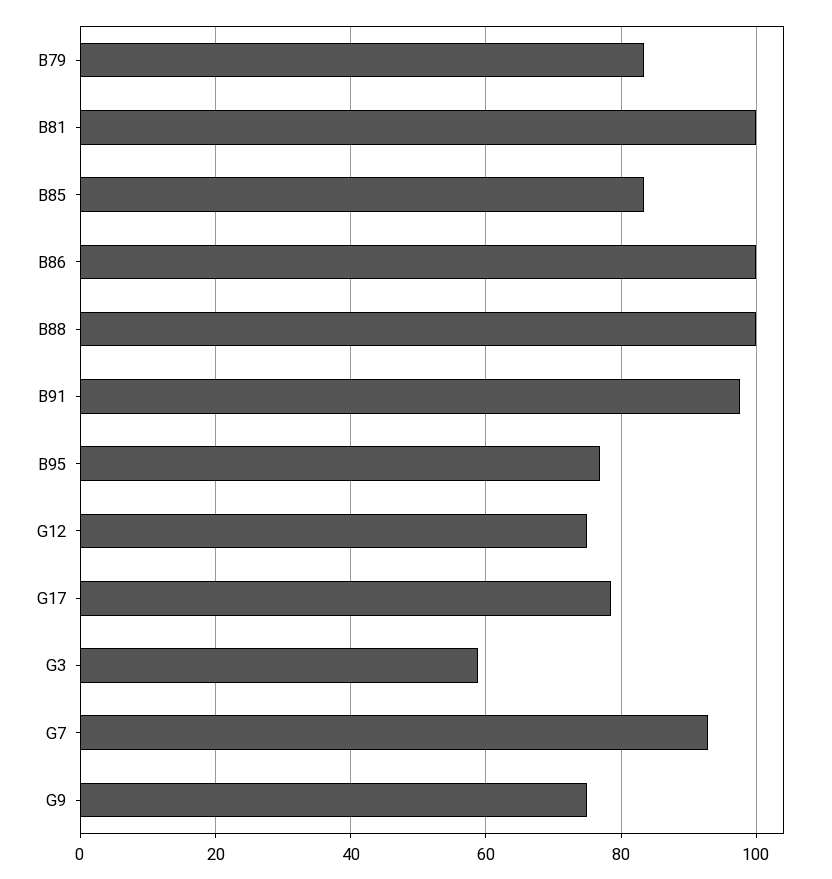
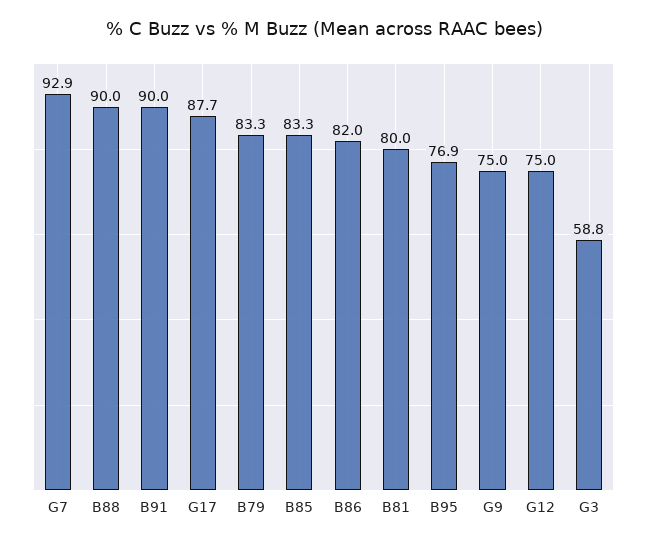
B81: 100 -> 80
B86: 100 -> 82
B88: 100 -> 90
B91: 98 -> 90
G17: 78 -> 87.7

